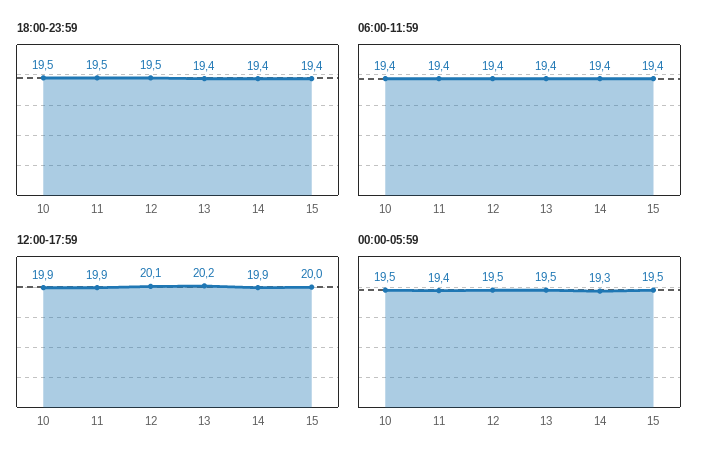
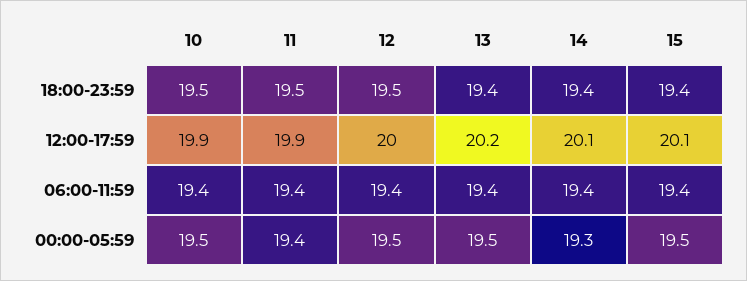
12:00-17:59, 12: 20.1 -> 20
12:00-17:59, 14: 19.9 -> 20.1
12:00-17:59, 15: 20 -> 20.1

